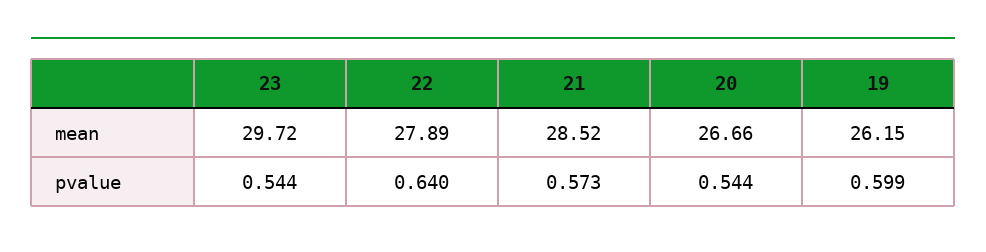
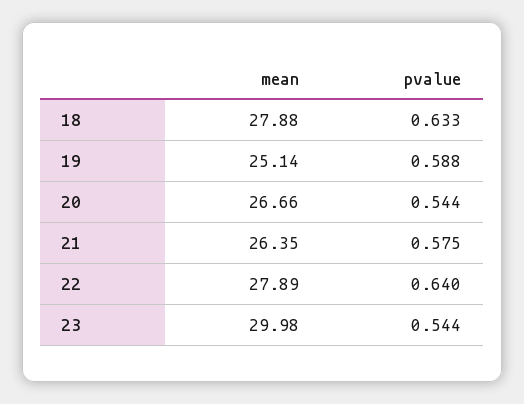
23, mean: 29.72 -> 29.98
21, mean: 28.52 -> 26.35
19, mean: 26.15 -> 25.14
21, pvalue: 0.573 -> 0.575
19, pvalue: 0.599 -> 0.588
18, mean: none -> 27.88
18, pvalue: none -> 0.633

